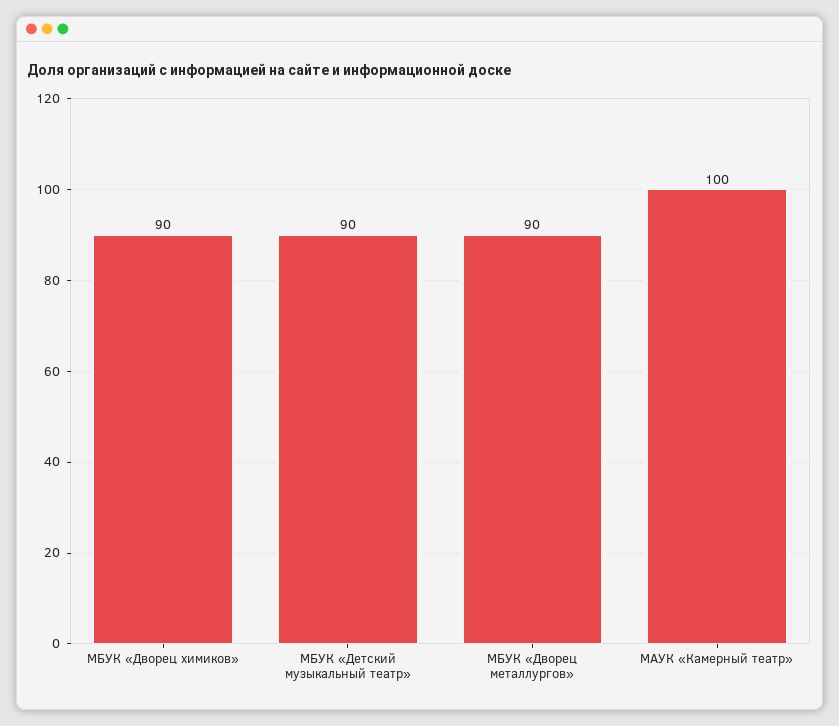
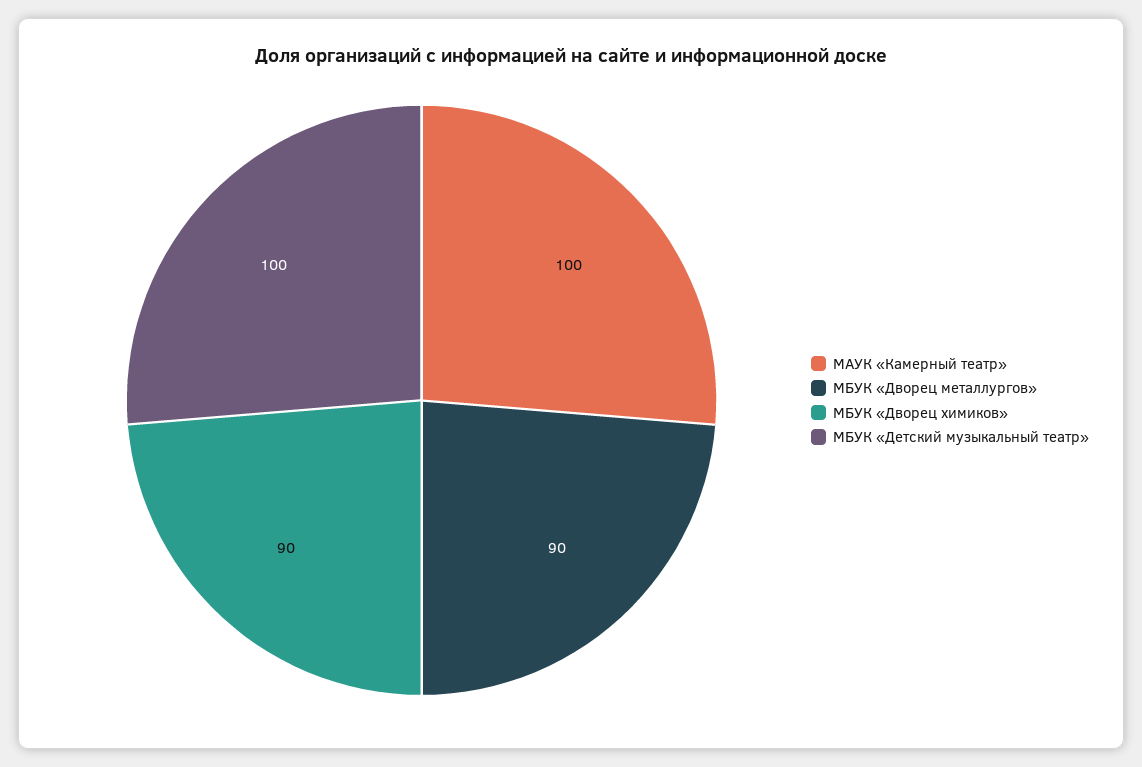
МБУК «Детский музыкальный театр»: 90 -> 100

